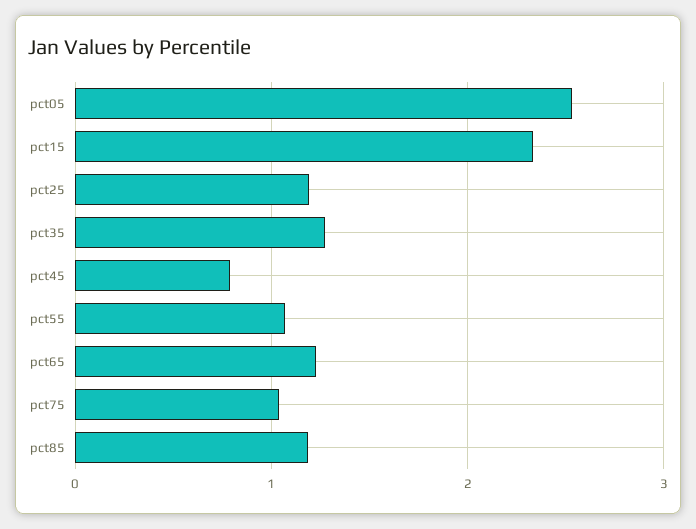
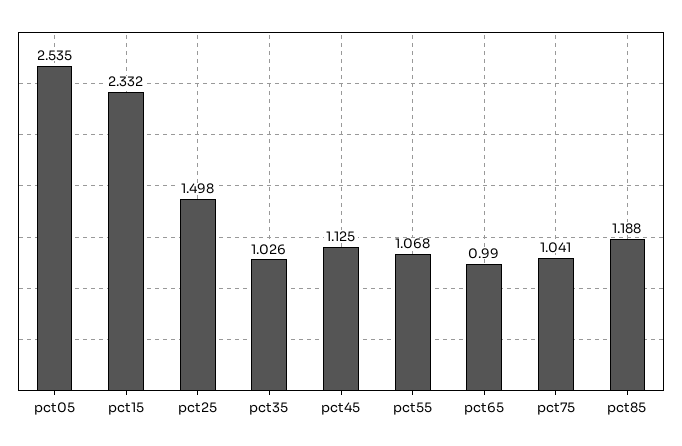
pct25: 1.2 -> 1.498
pct35: 1.3 -> 1.026
pct45: 0.8 -> 1.125
pct65: 1.2 -> 0.99

